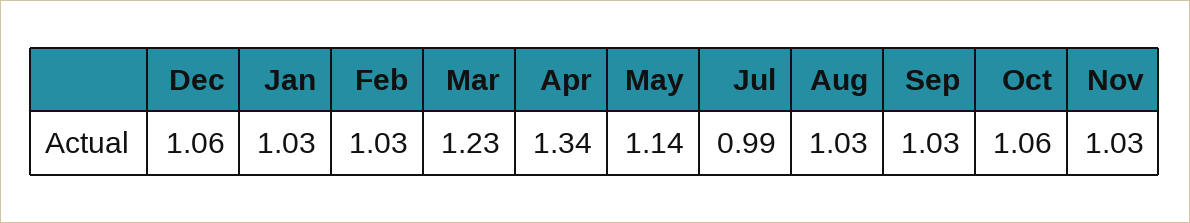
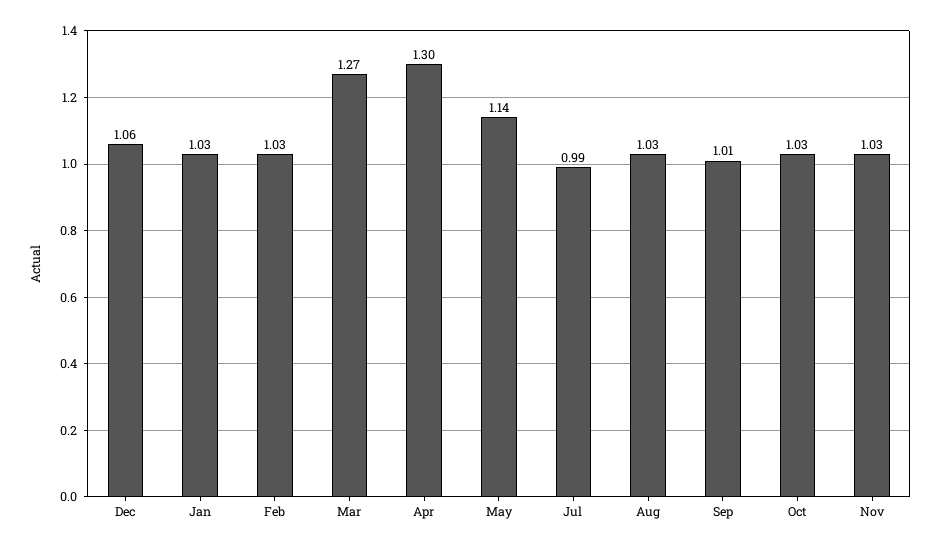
Mar: 1.23 -> 1.27
Apr: 1.34 -> 1.3
Sep: 1.03 -> 1.01
Oct: 1.06 -> 1.03

